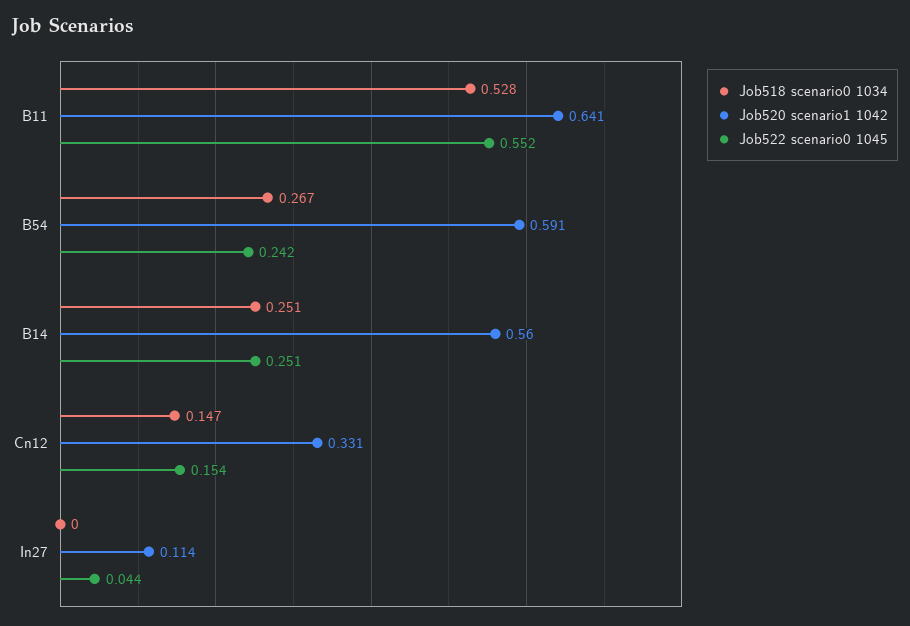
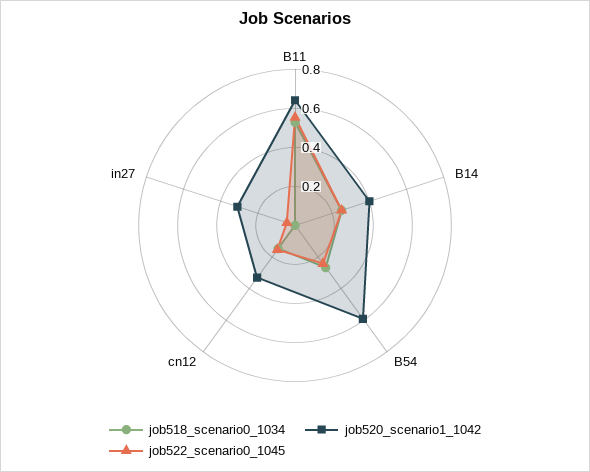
Job520 scenario1 1042, B14: 0.56 -> 0.4
Job520 scenario1 1042, In27: 0.114 -> 0.3

